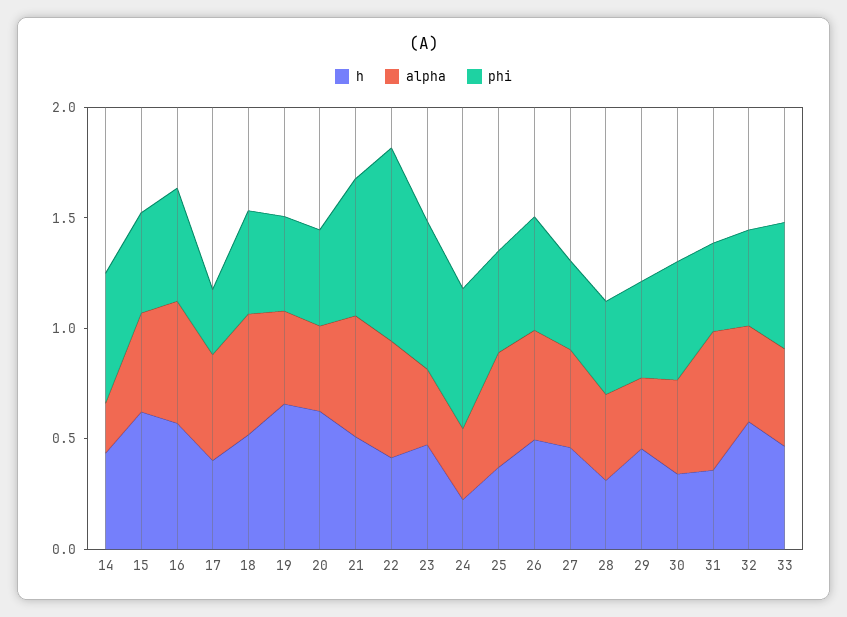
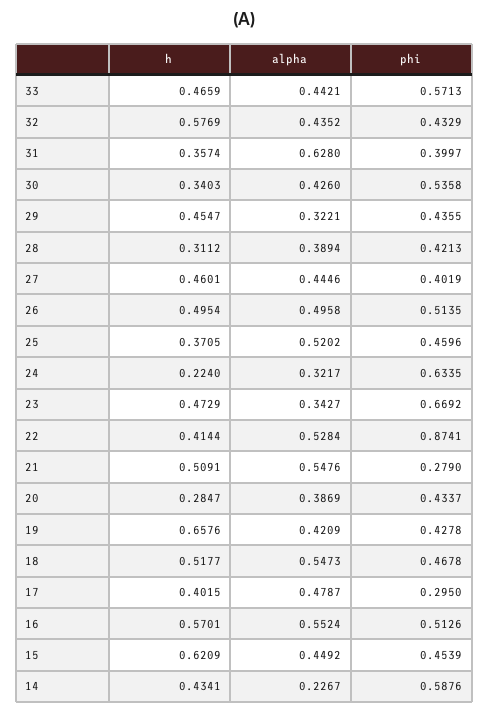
h, 20: 0.6 -> 0.2847
phi, 21: 0.6 -> 0.279

